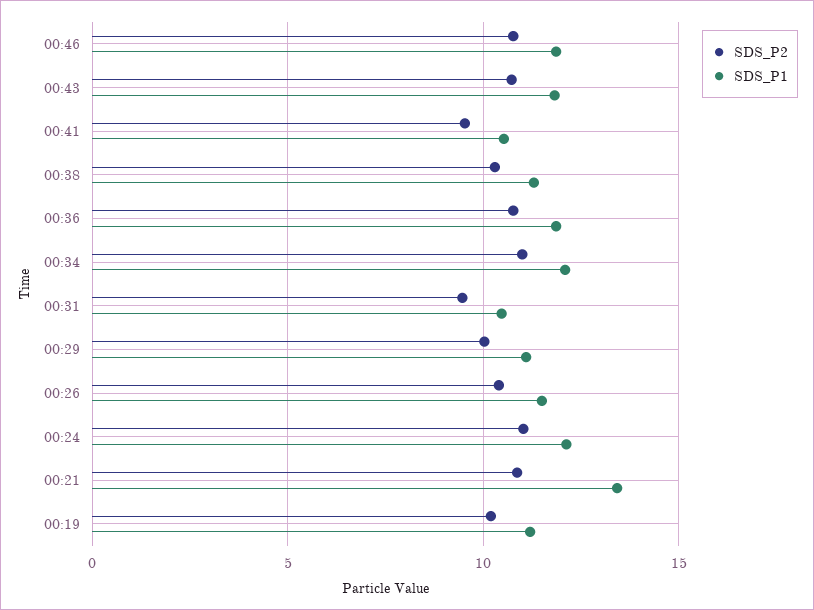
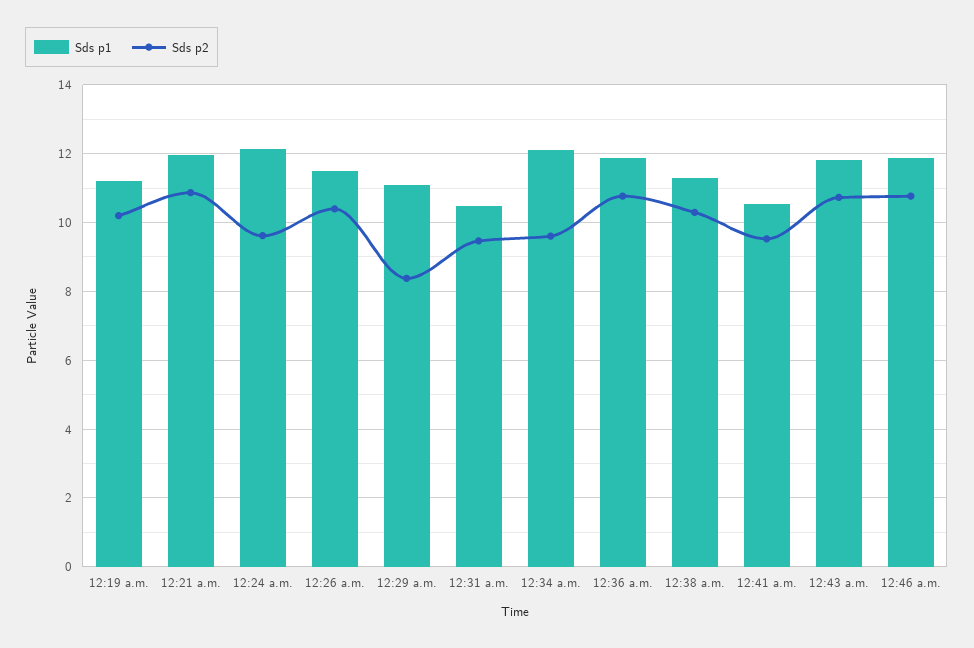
SDS_P2, 00:34: 11 -> 9.6
SDS_P2, 00:29: 10 -> 8.4
SDS_P2, 00:24: 11 -> 9.6
SDS_P1, 00:21: 13.5 -> 12

